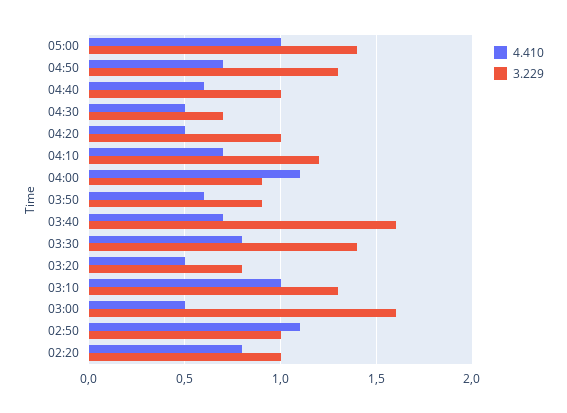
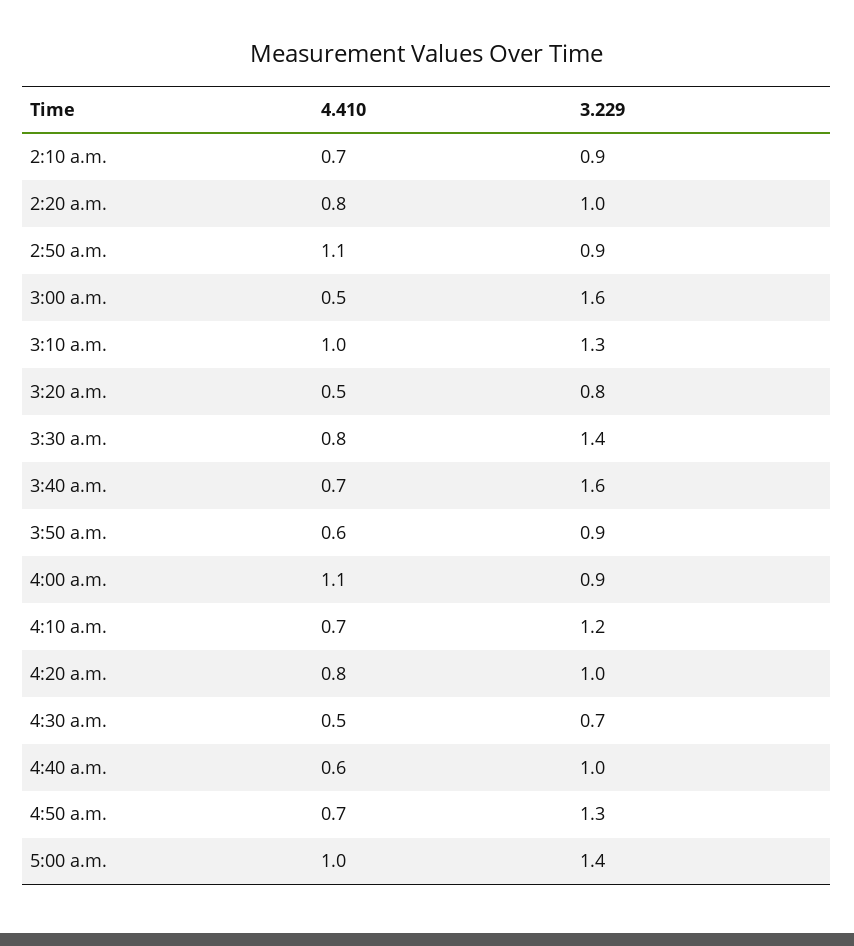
4.410, 04:20: 0.5 -> 0.8
3.229, 02:50: 1 -> 0.9
4.410, 2:10 a.m.: none -> 0.7
3.229, 2:10 a.m.: none -> 0.9

